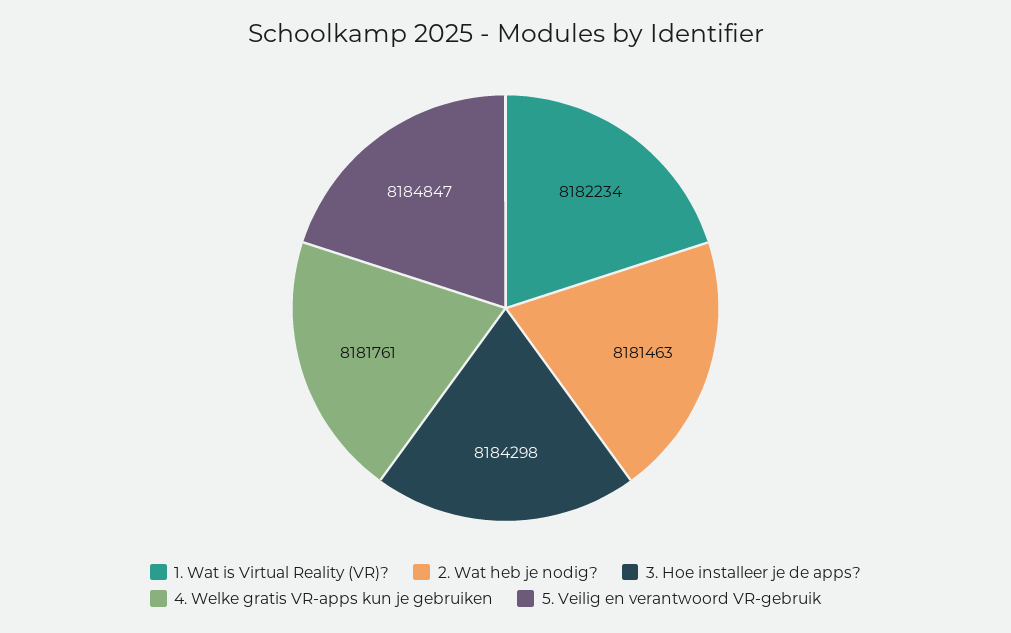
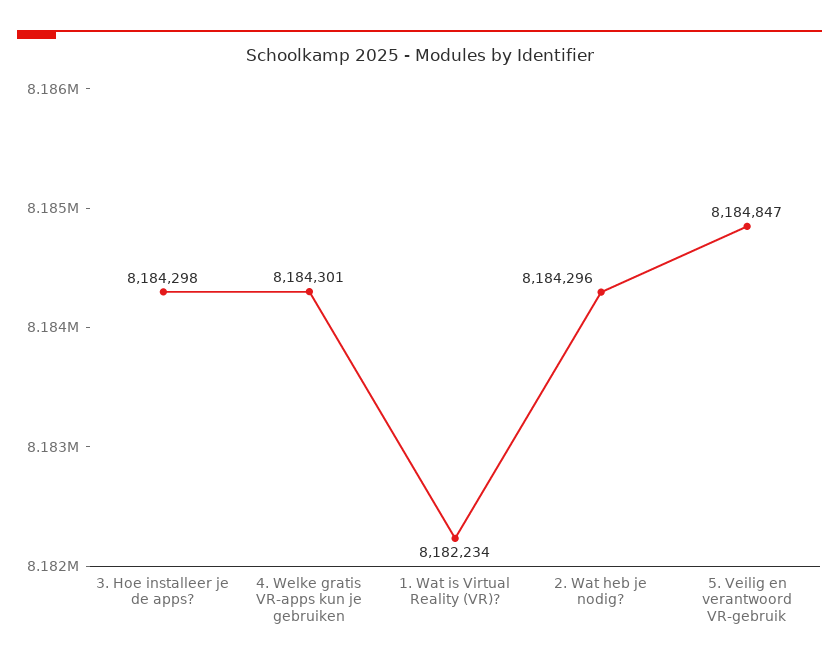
2. Wat heb je nodig?: 8181463 -> 8184296
4. Welke gratis VR-apps kun je gebruiken: 8181761 -> 8184301

